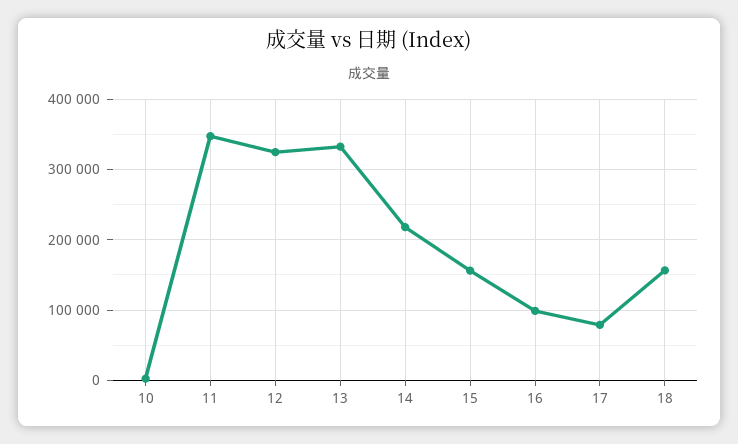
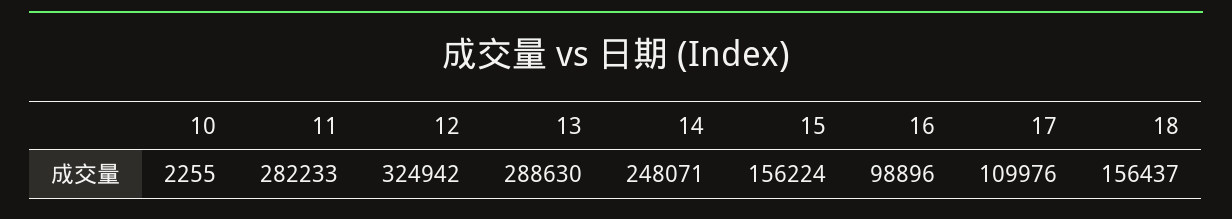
11: 350000 -> 282233
13: 330000 -> 288630
14: 220000 -> 248071
17: 80000 -> 109976

